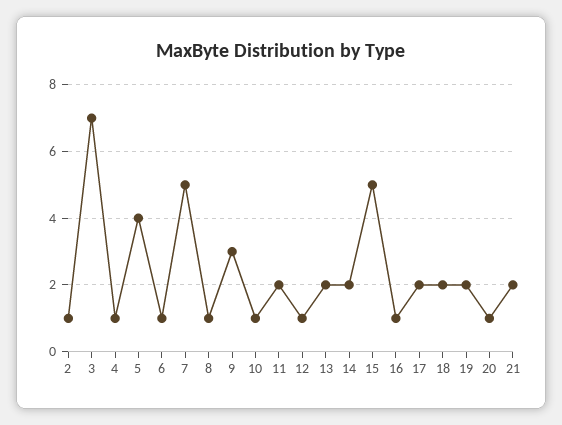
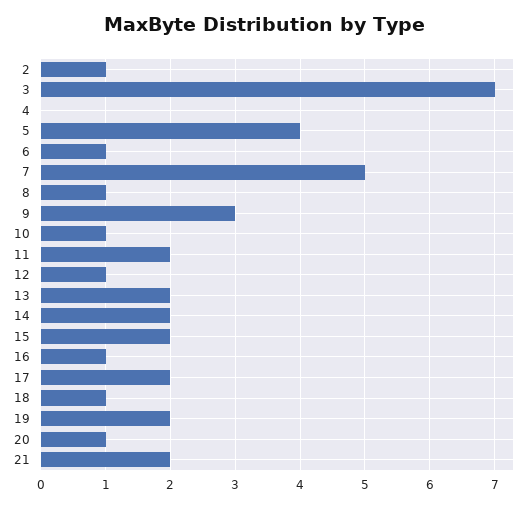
4: 1 -> 0
15: 5 -> 2
18: 2 -> 1

